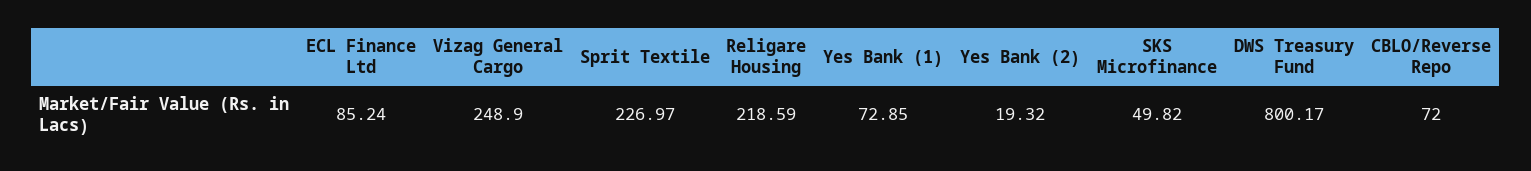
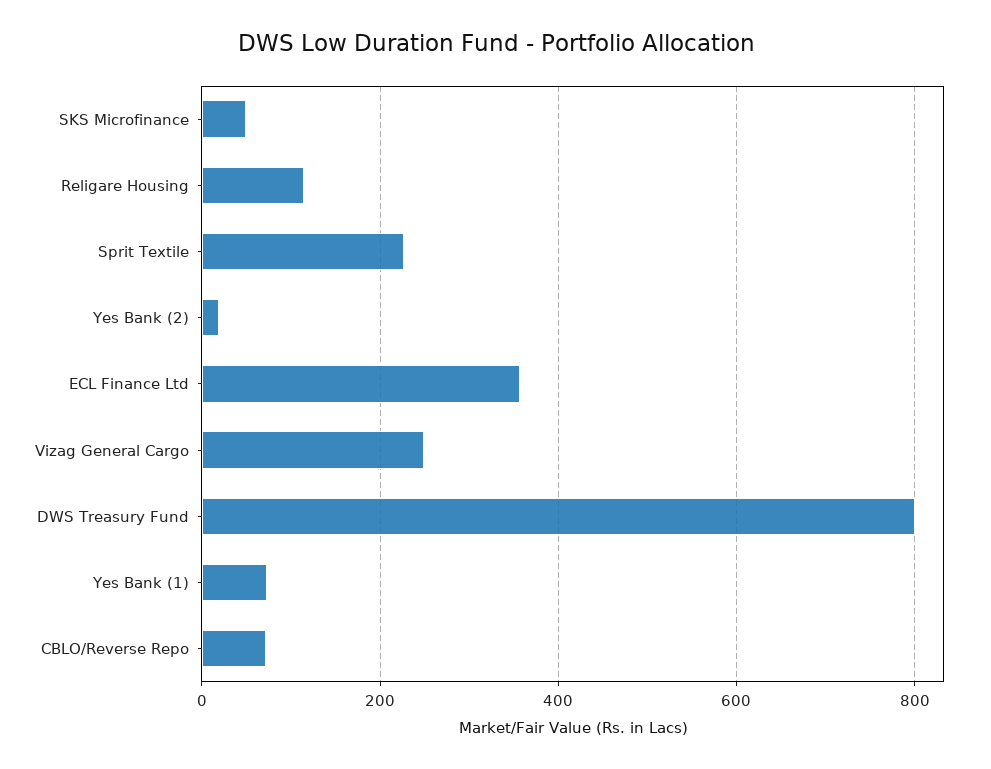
ECL Finance Ltd: 85.24 -> 360
Religare Housing: 218.59 -> 120

